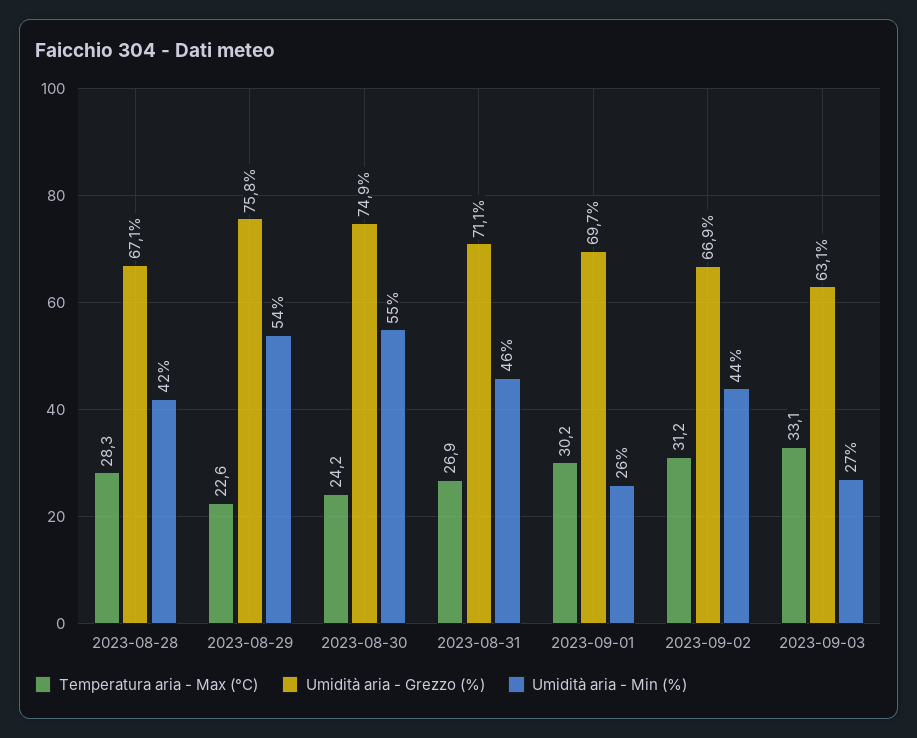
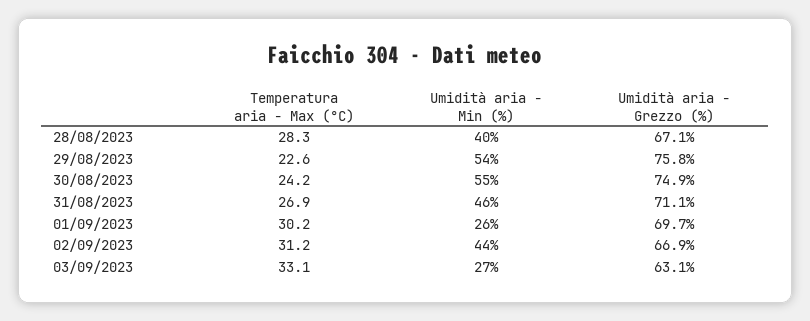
Umidità aria - Min (%), 2023-08-28: 42 -> 40

